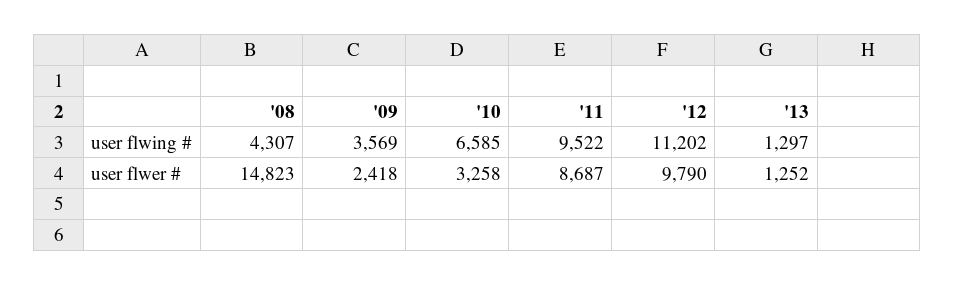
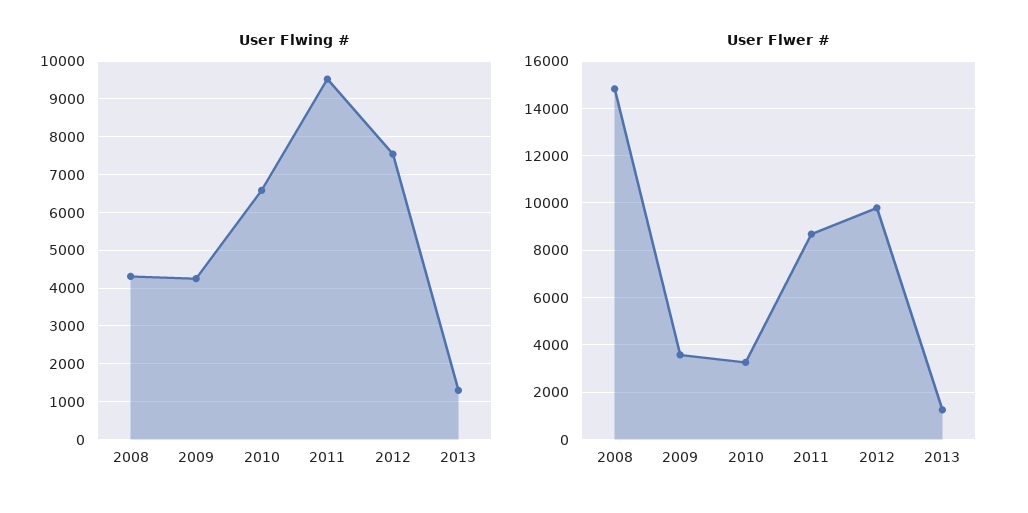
user flwing #, '09: 3569 -> 4200
user flwing #, '12: 11202 -> 7600
user flwer #, '09: 2418 -> 3500

